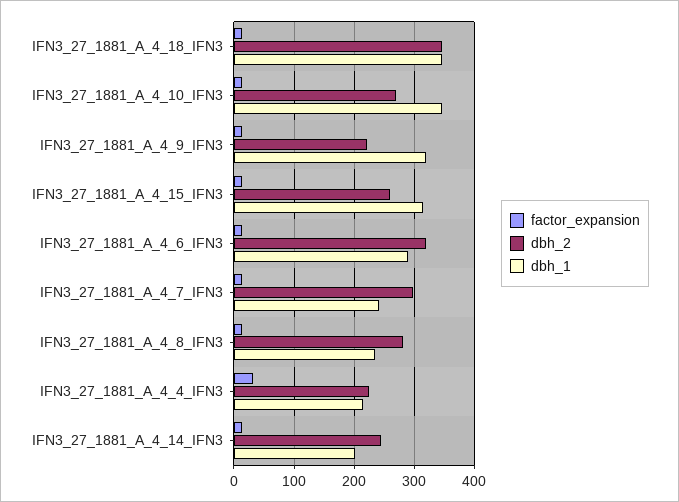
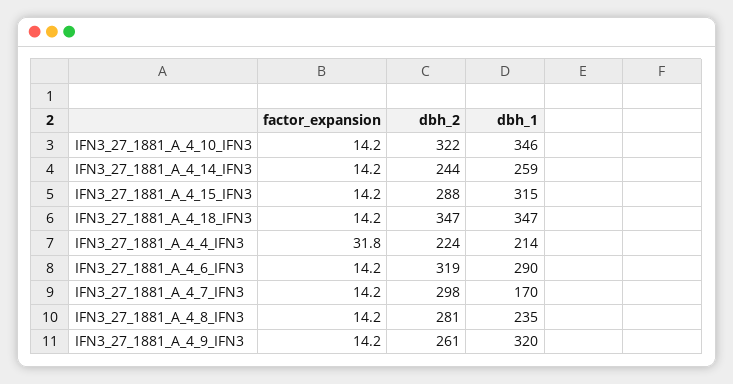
dbh_2, IFN3_27_1881_A_4_10_IFN3: 270 -> 322
dbh_2, IFN3_27_1881_A_4_9_IFN3: 220 -> 261
dbh_2, IFN3_27_1881_A_4_15_IFN3: 260 -> 288
dbh_1, IFN3_27_1881_A_4_7_IFN3: 240 -> 170
dbh_1, IFN3_27_1881_A_4_14_IFN3: 200 -> 259

